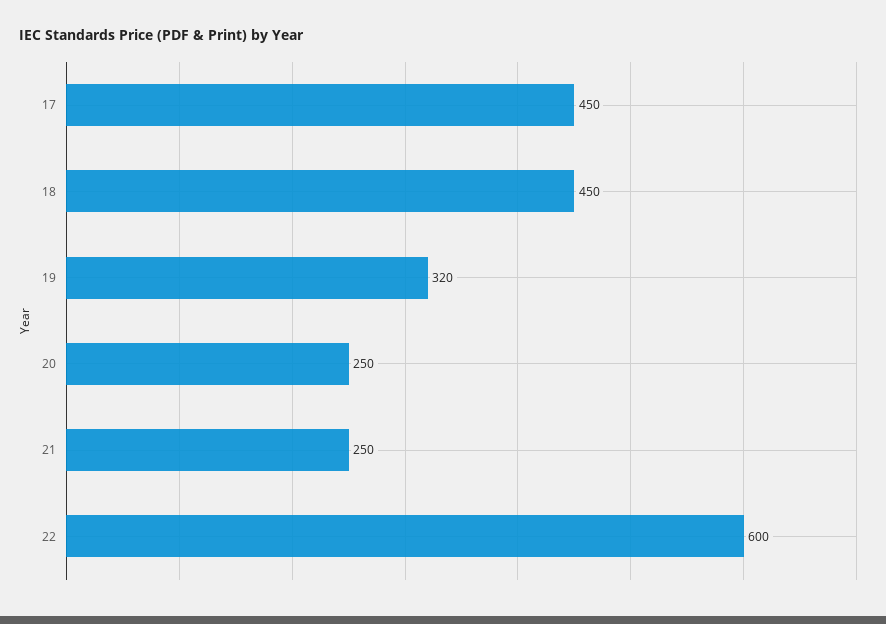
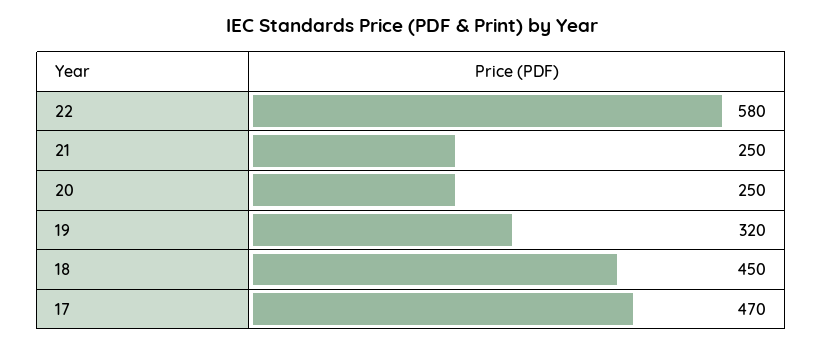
17: 450 -> 470
22: 600 -> 580

